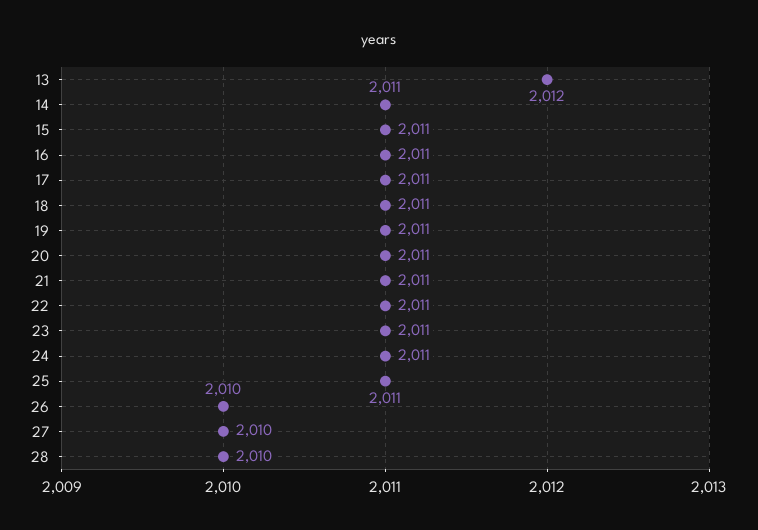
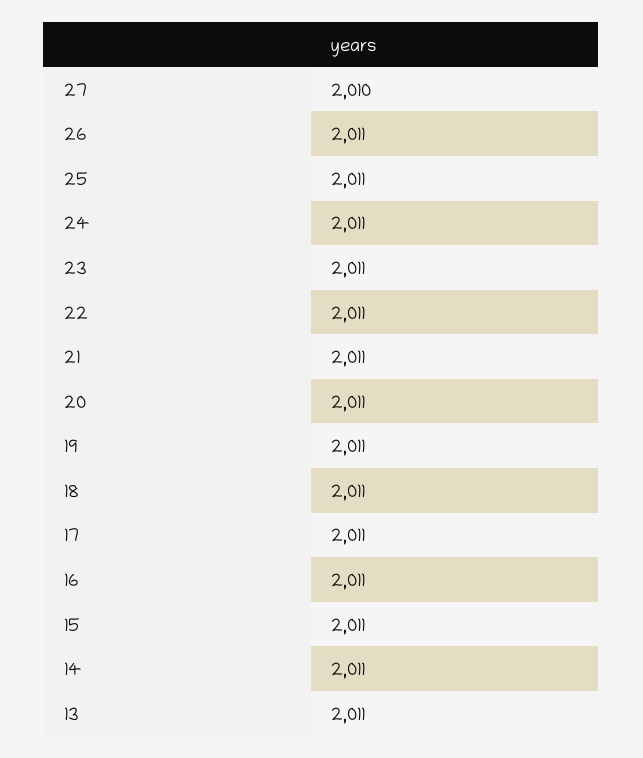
13: 2012 -> 2011
26: 2010 -> 2011
28: 2010 -> none

